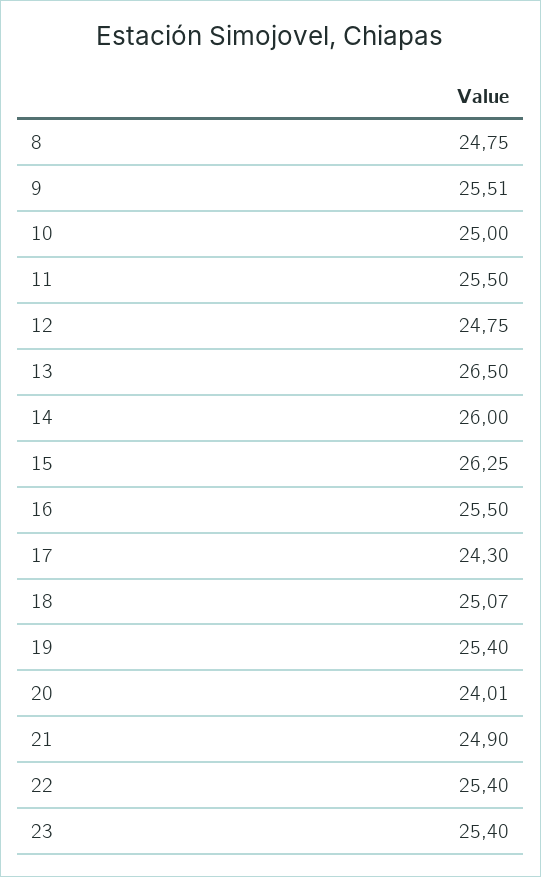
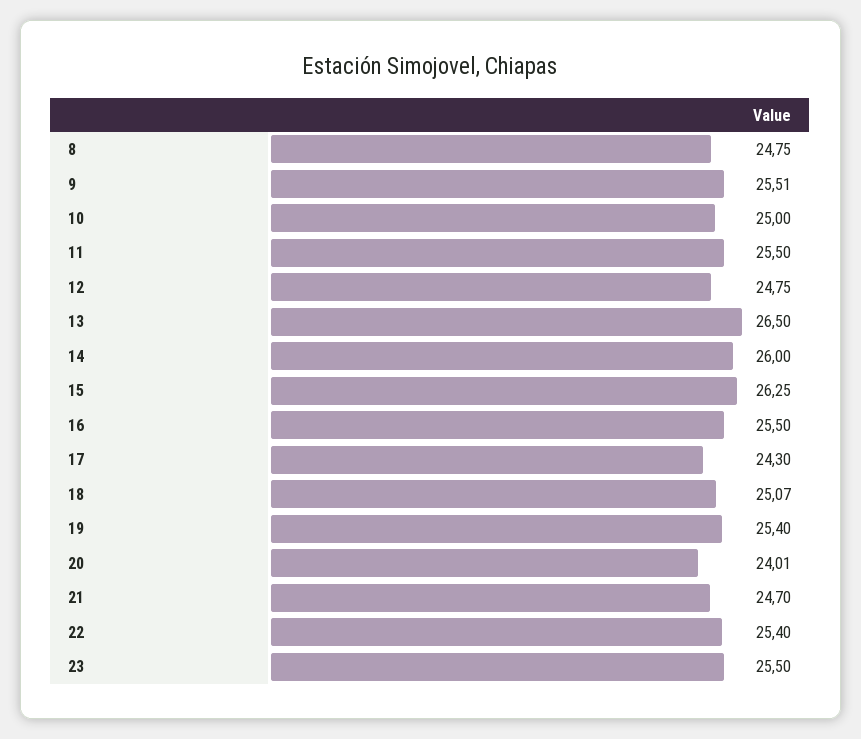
21: 24.9 -> 24.7
23: 25.4 -> 25.5

